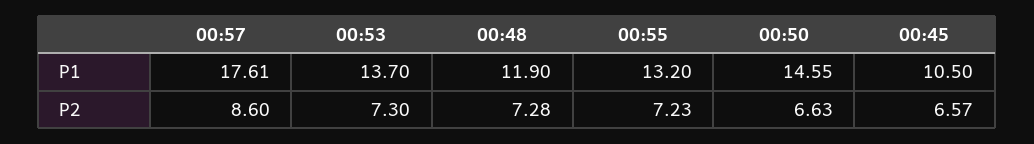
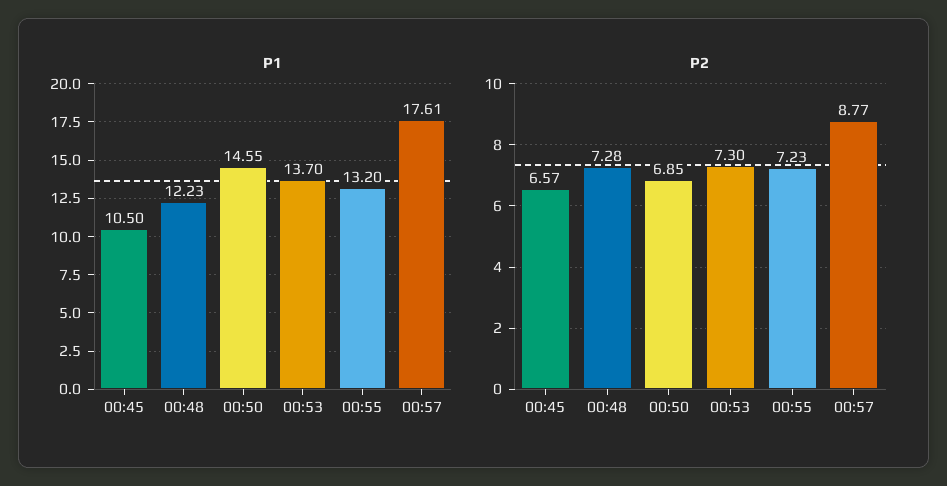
P1, 00:48: 11.9 -> 12.23
P2, 00:57: 8.6 -> 8.77
P2, 00:50: 6.63 -> 6.85

